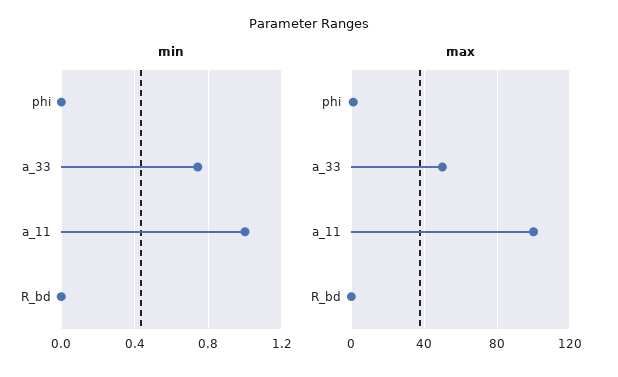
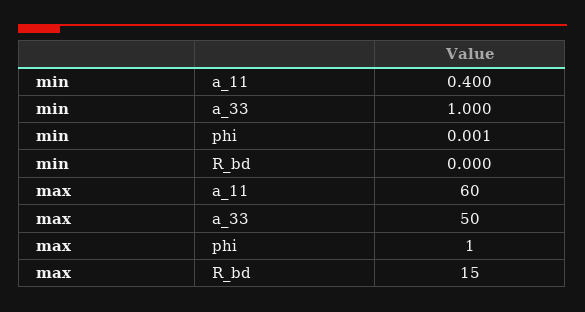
min, a_33: 0.75 -> 1
min, a_11: 1 -> 0.4
max, a_11: 100 -> 60
max, R_bd: 0 -> 15

